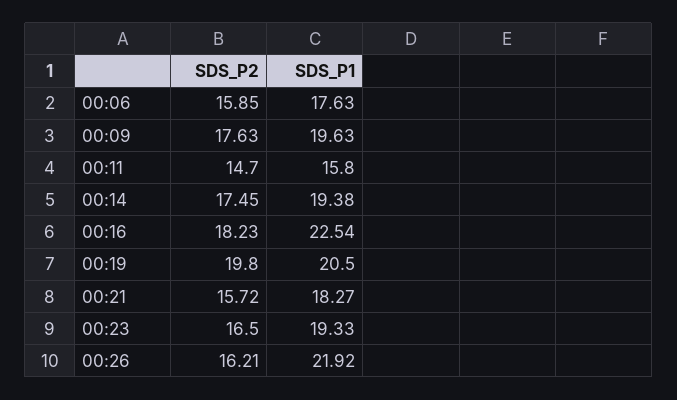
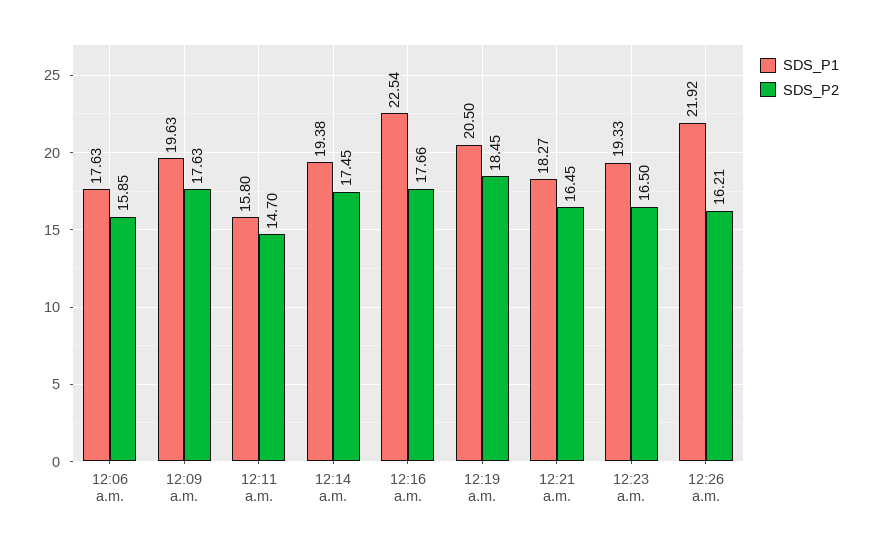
SDS_P2, 00:16: 18.23 -> 17.66
SDS_P2, 00:19: 19.8 -> 18.45
SDS_P2, 00:21: 15.72 -> 16.45

